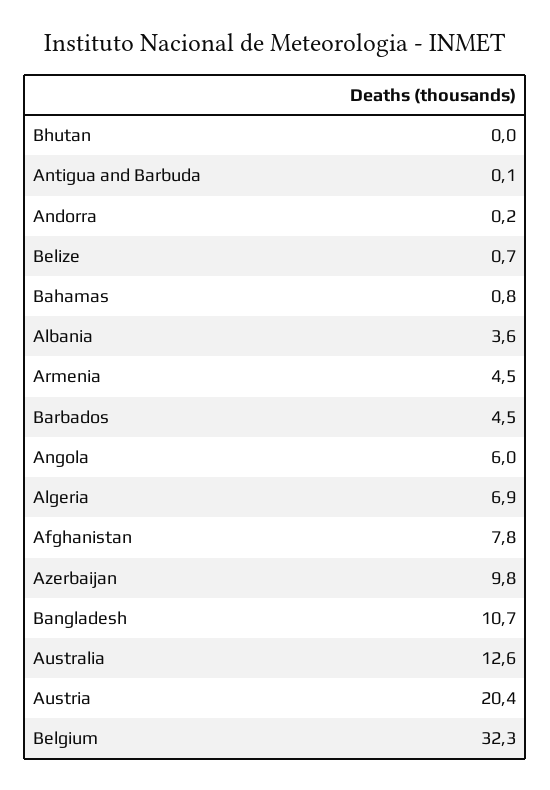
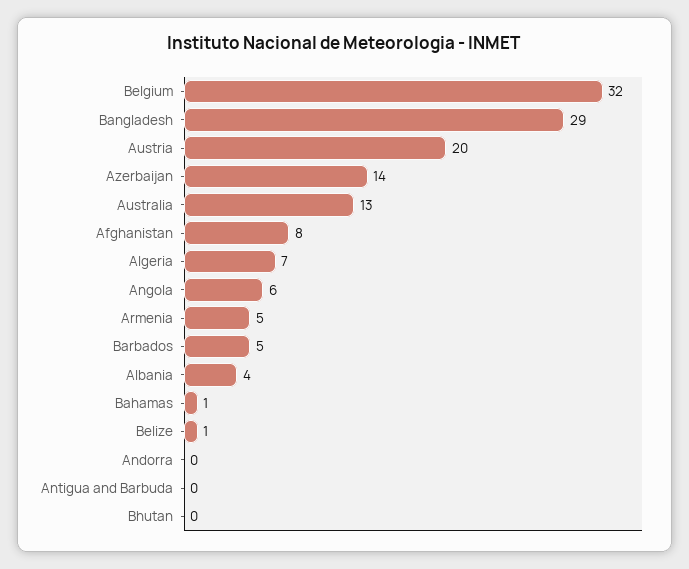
Azerbaijan: 9.8 -> 14
Bangladesh: 10.7 -> 29

